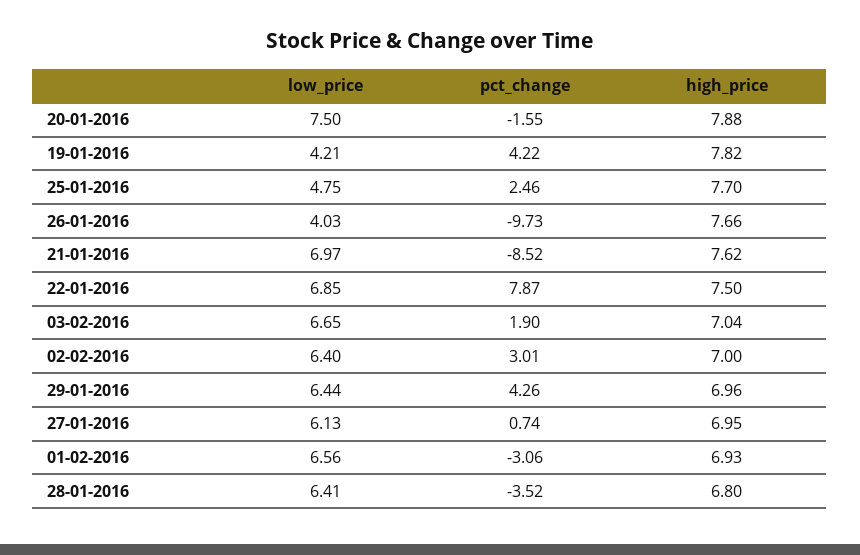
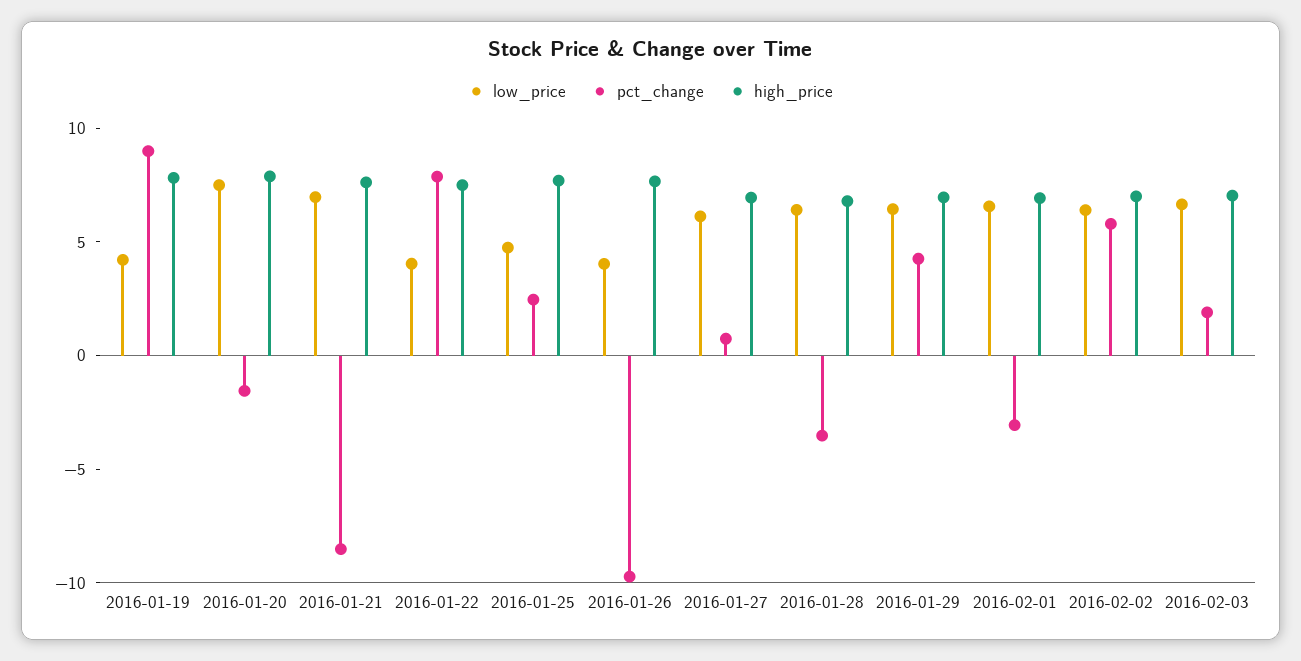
pct_change, 19-01-2016: 4.22 -> 9
low_price, 22-01-2016: 6.85 -> 4
pct_change, 02-02-2016: 3.01 -> 6

